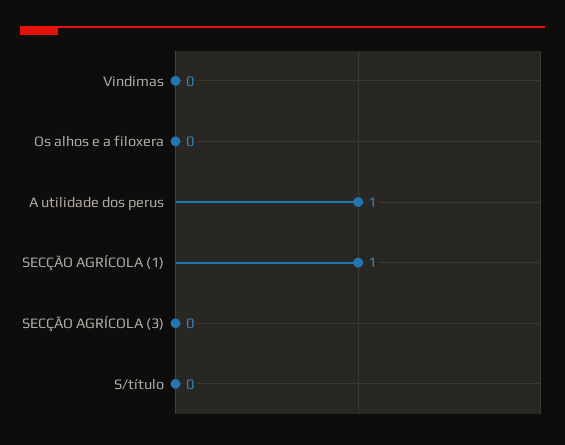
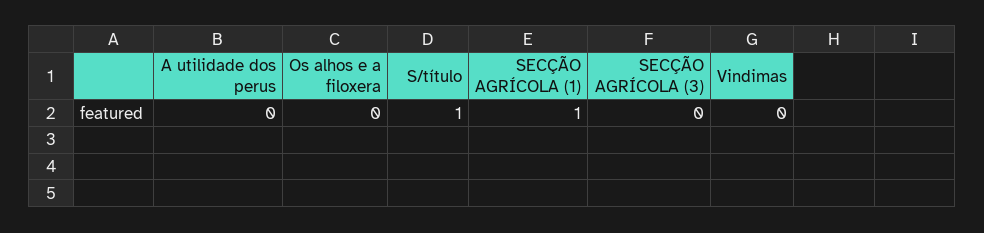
A utilidade dos perus: 1 -> 0
S/título: 0 -> 1

